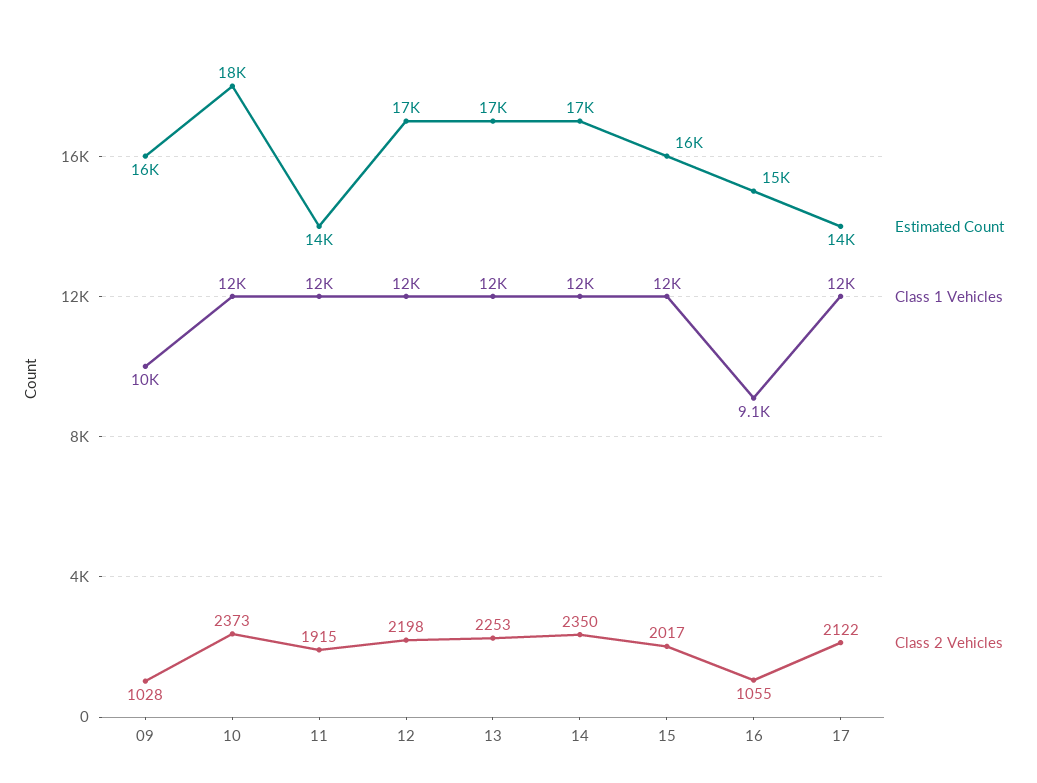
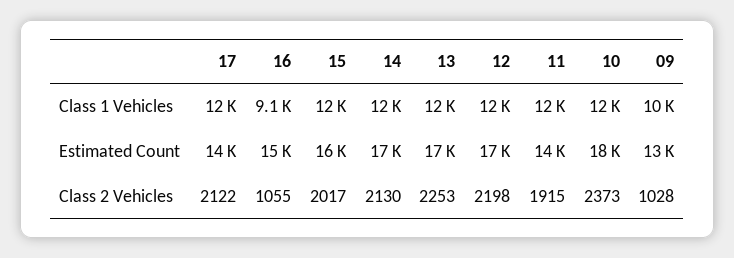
Estimated Count, 09: 16000 -> 13000
Class 2 Vehicles, 14: 2350 -> 2130

